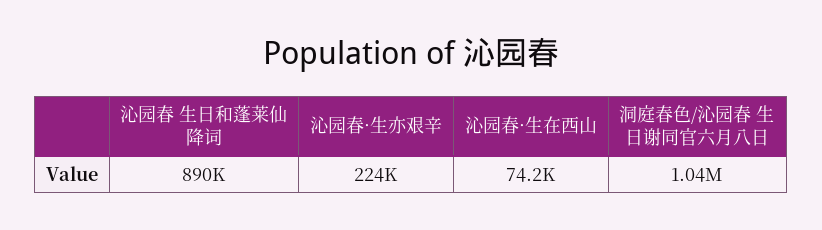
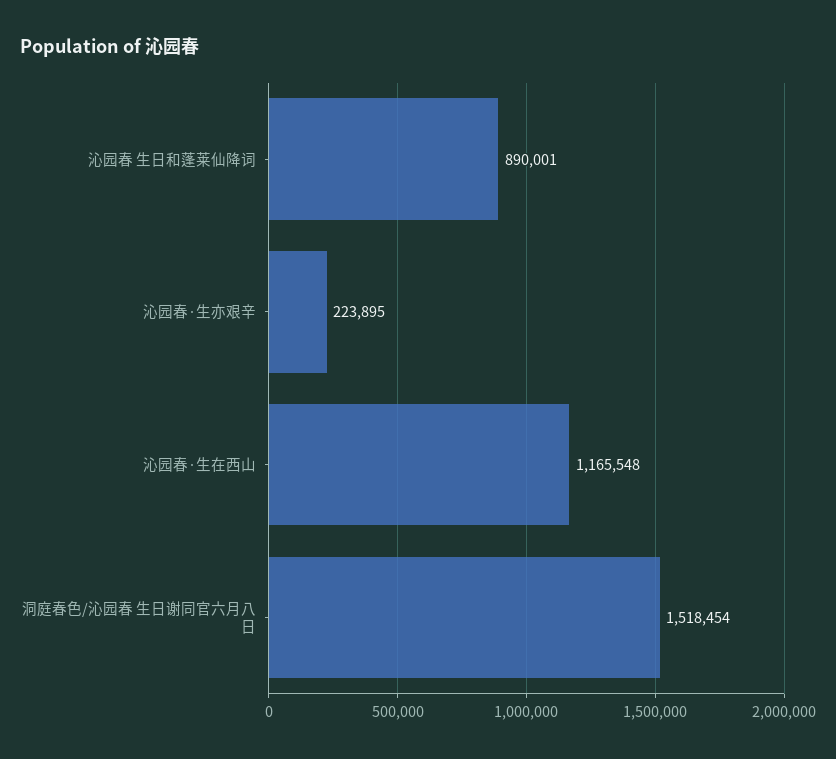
沁园春·生在西山: 74200 -> 1165548
洞庭春色/沁园春 生日谢同官六月八日: 1040000 -> 1518454

